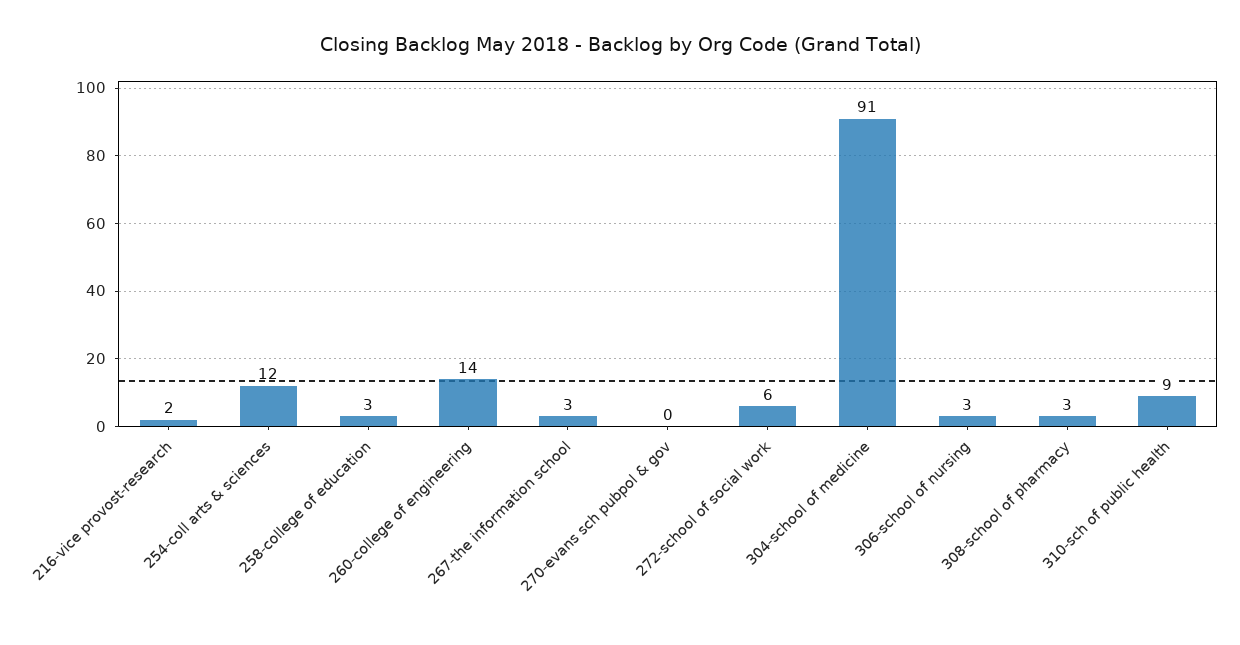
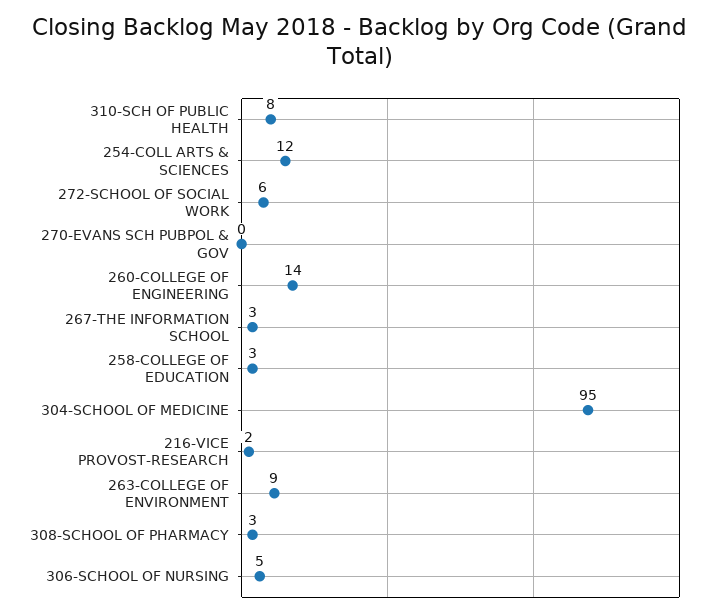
304-school of medicine: 91 -> 95
306-school of nursing: 3 -> 5
310-sch of public health: 9 -> 8
263-COLLEGE OF ENVIRONMENT: none -> 9

